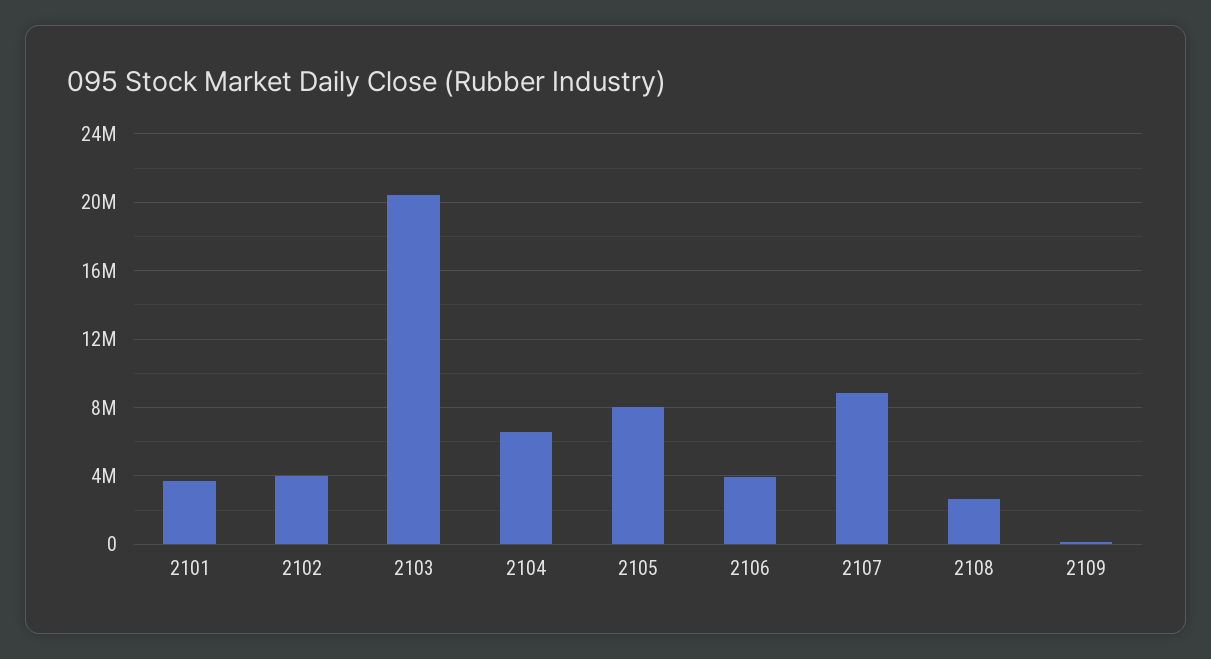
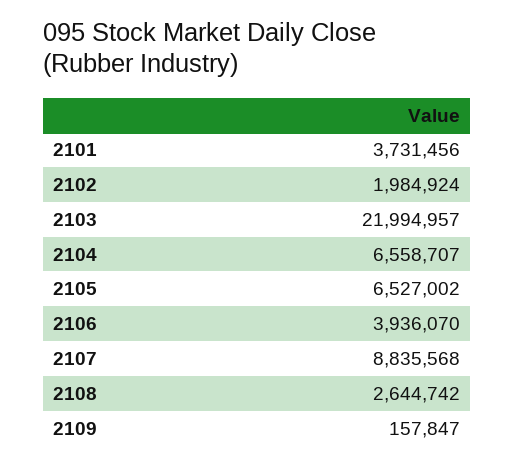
2102: 4000000 -> 1984924
2103: 20500000 -> 21994957
2105: 8000000 -> 6527002

